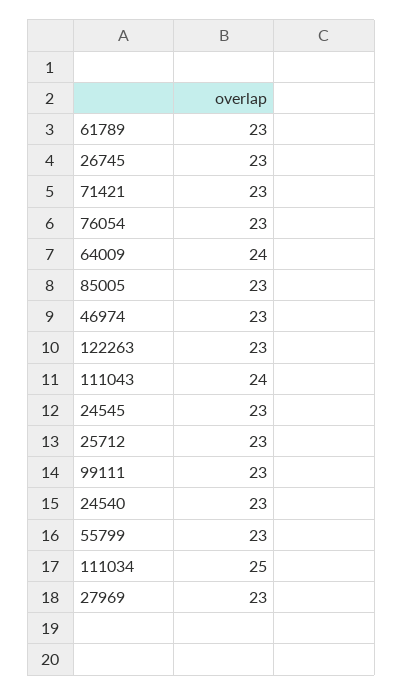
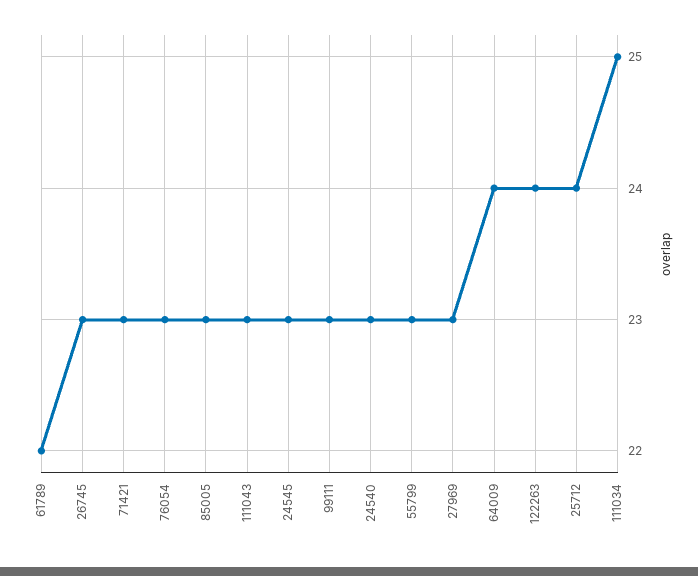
61789: 23 -> 22
46974: 23 -> none
122263: 23 -> 24
111043: 24 -> 23
25712: 23 -> 24

